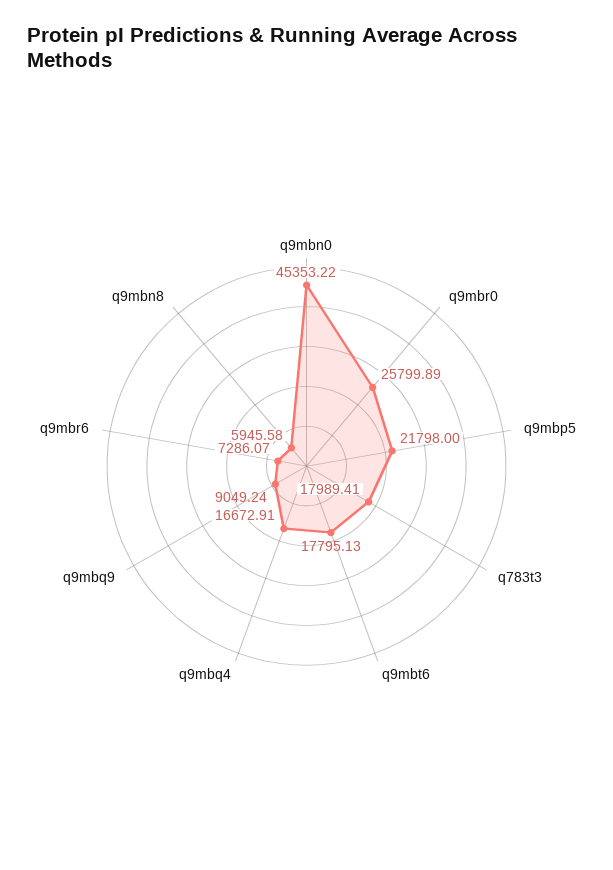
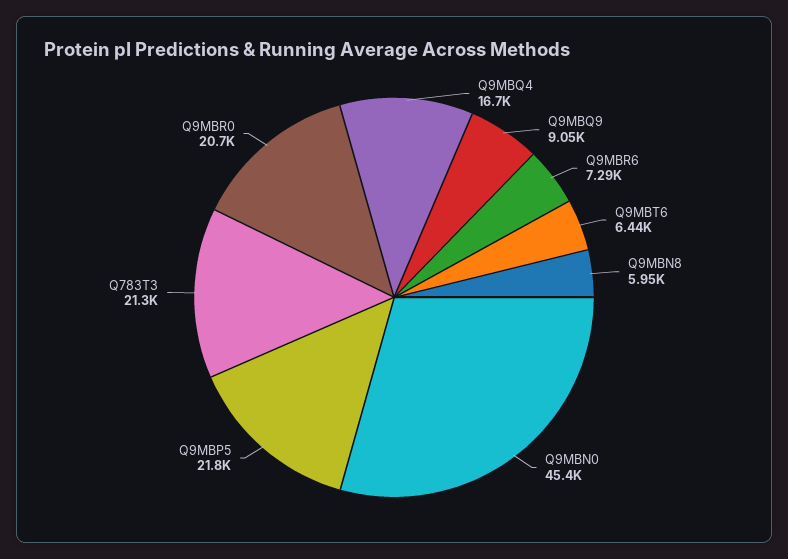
q9mbr0: 25799.89 -> 20700
q783t3: 17989.41 -> 21300
q9mbt6: 17795.13 -> 6440

